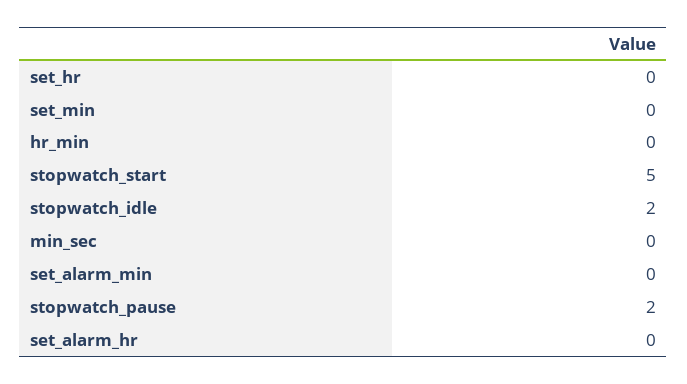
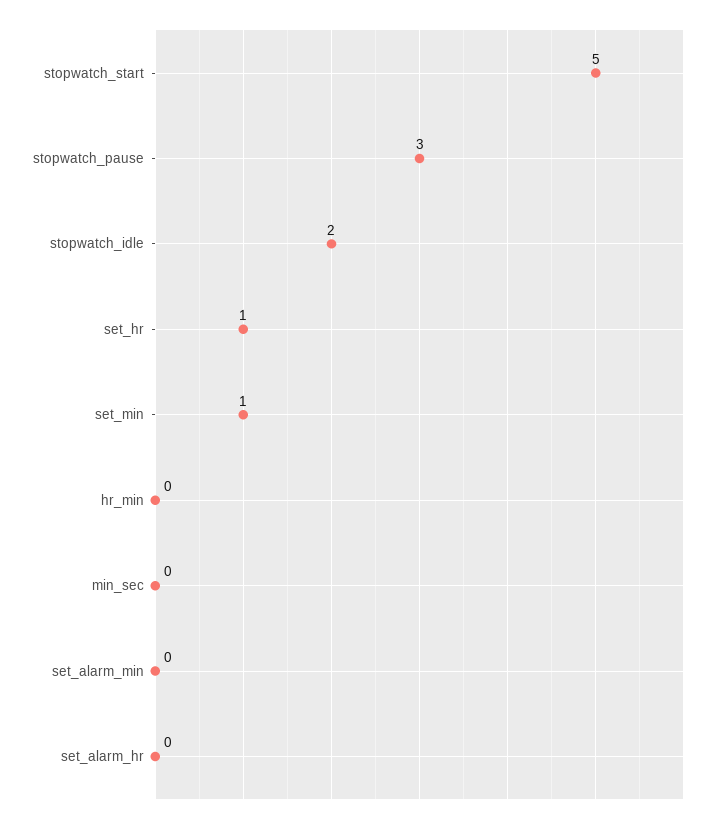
set_hr: 0 -> 1
set_min: 0 -> 1
stopwatch_pause: 2 -> 3

